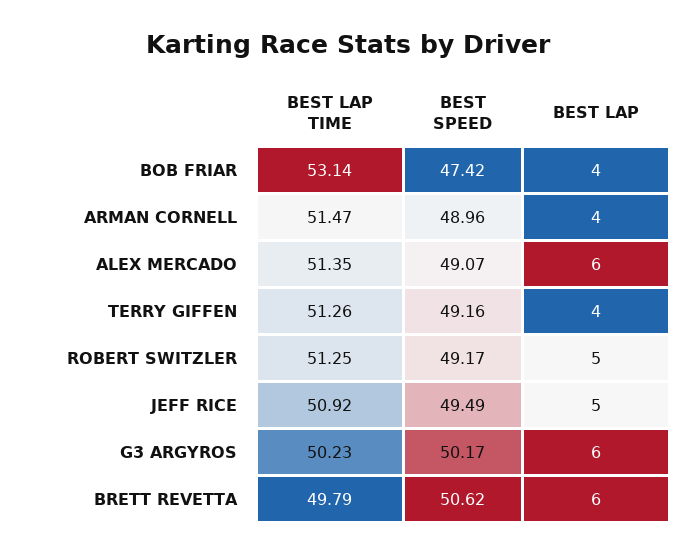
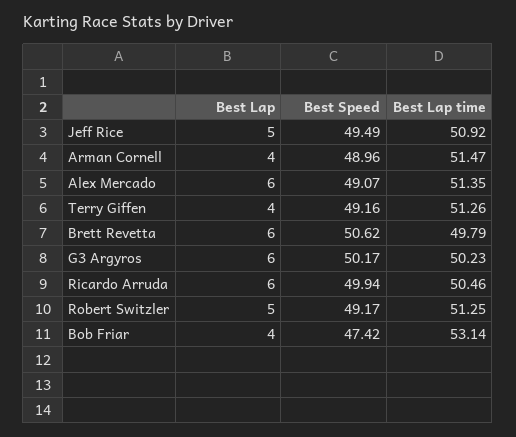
BEST LAP, Ricardo Arruda: none -> 6
BEST SPEED, Ricardo Arruda: none -> 49.94
BEST LAP TIME, Ricardo Arruda: none -> 50.46

